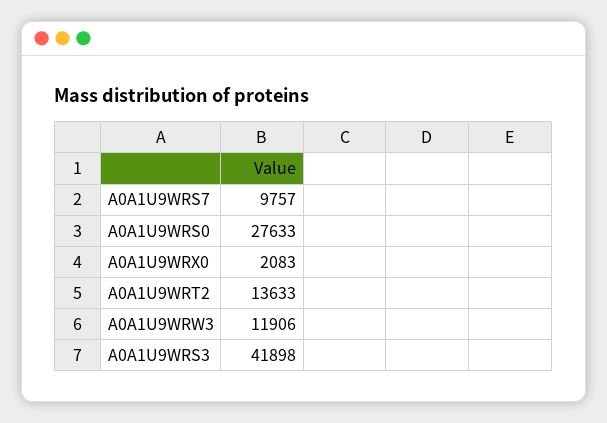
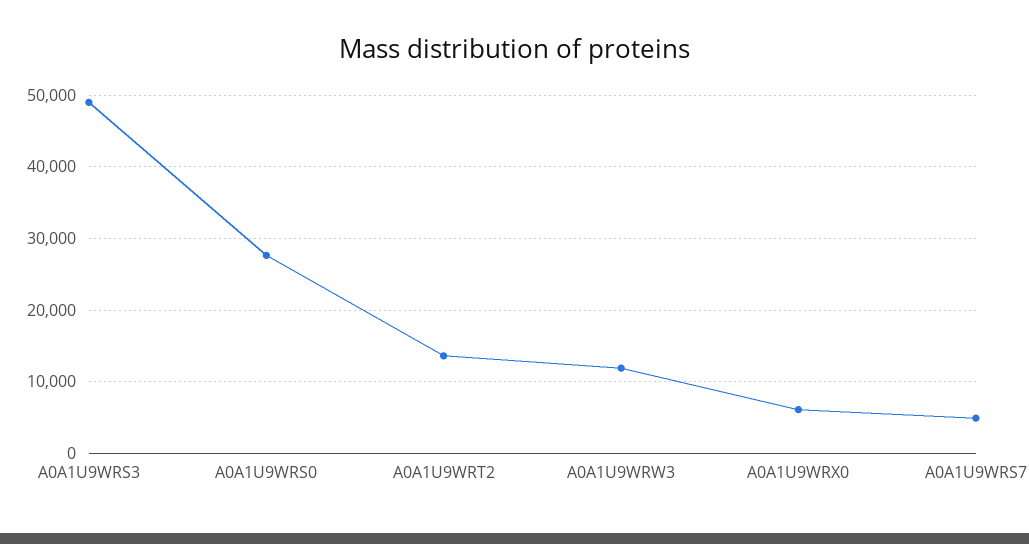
A0A1U9WRS7: 9757 -> 5000
A0A1U9WRX0: 2083 -> 6000
A0A1U9WRS3: 41898 -> 49000

